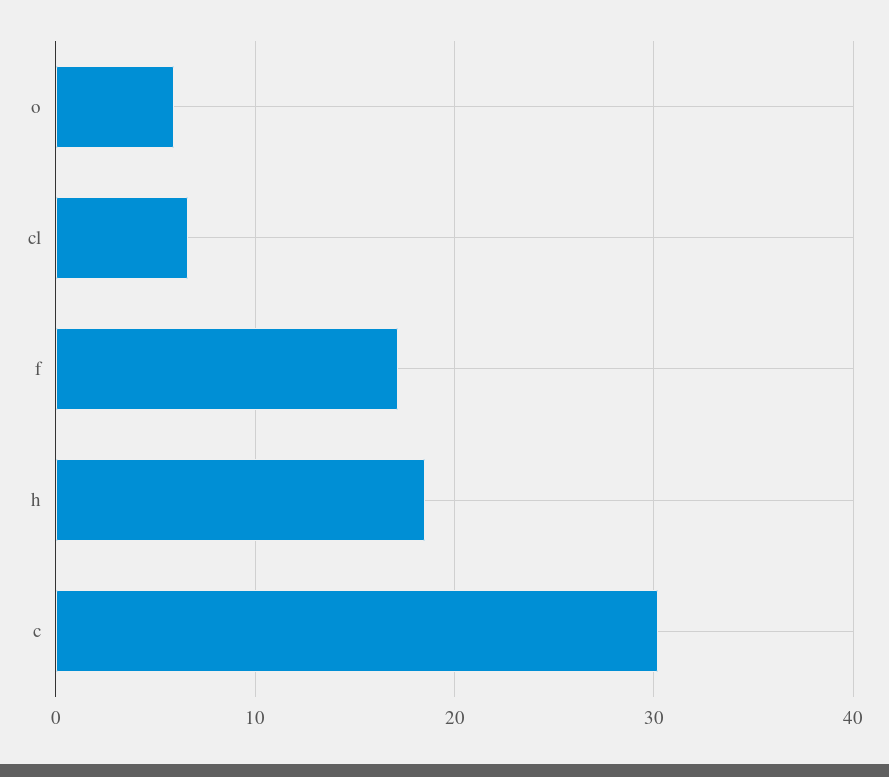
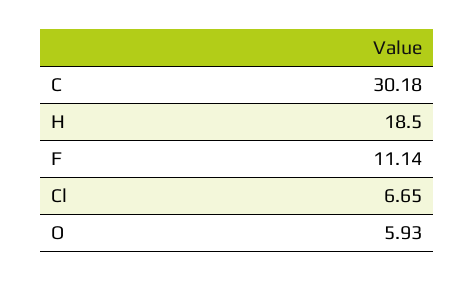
f: 17 -> 11.14

